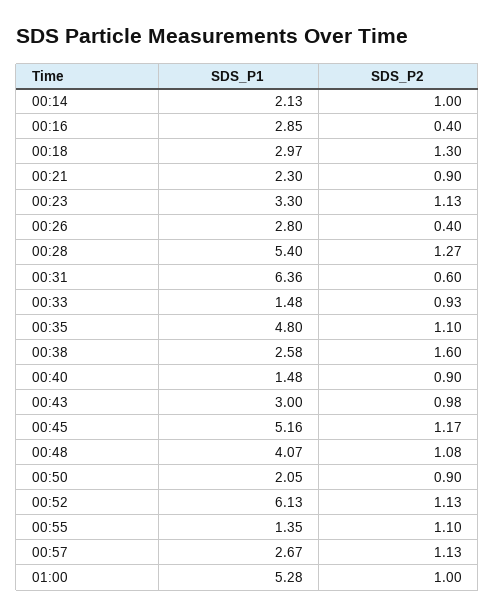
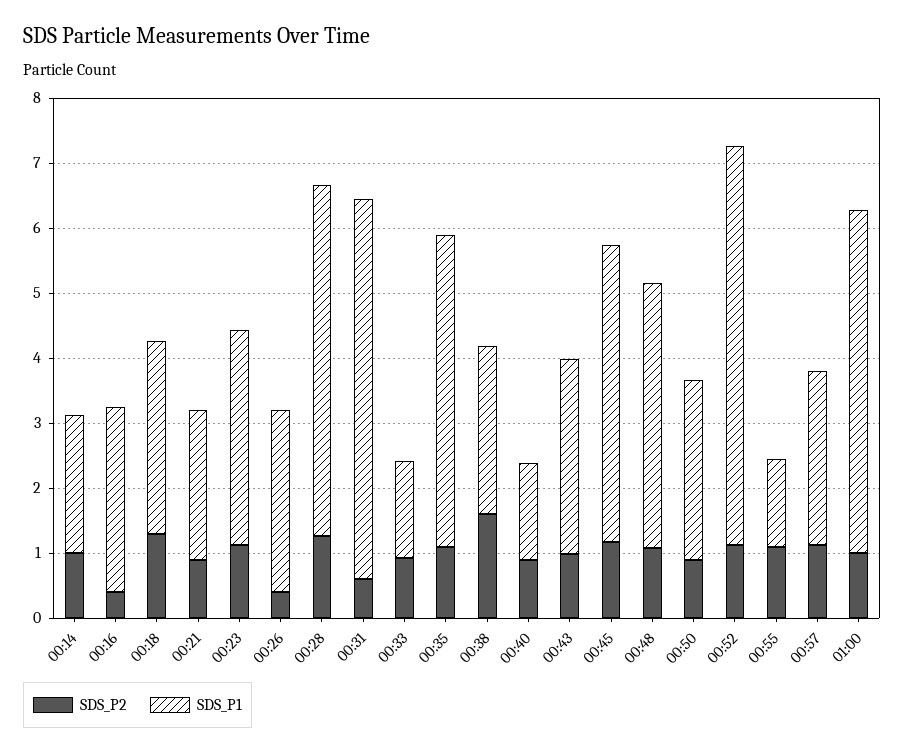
SDS_P1, 00:31: 6.36 -> 5.8
SDS_P1, 00:45: 5.16 -> 4.6
SDS_P1, 00:50: 2.05 -> 2.8

